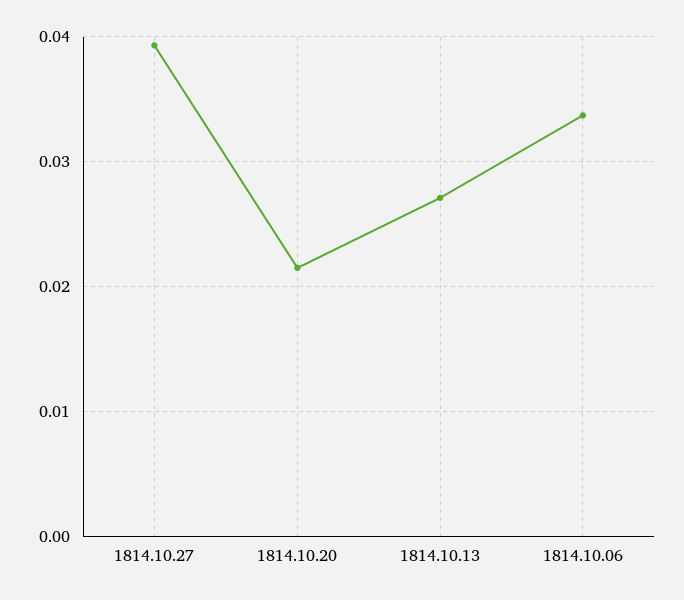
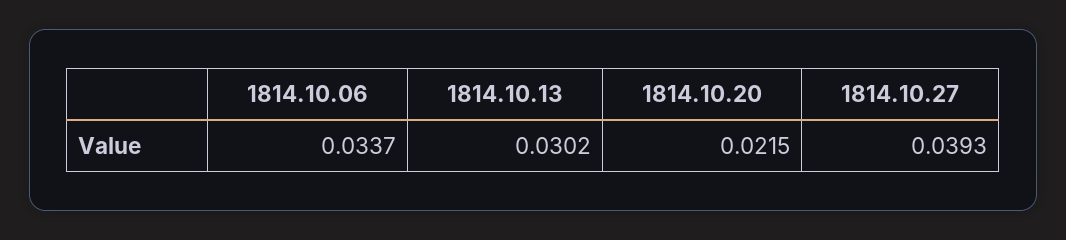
1814.10.13: 0.027 -> 0.0302

